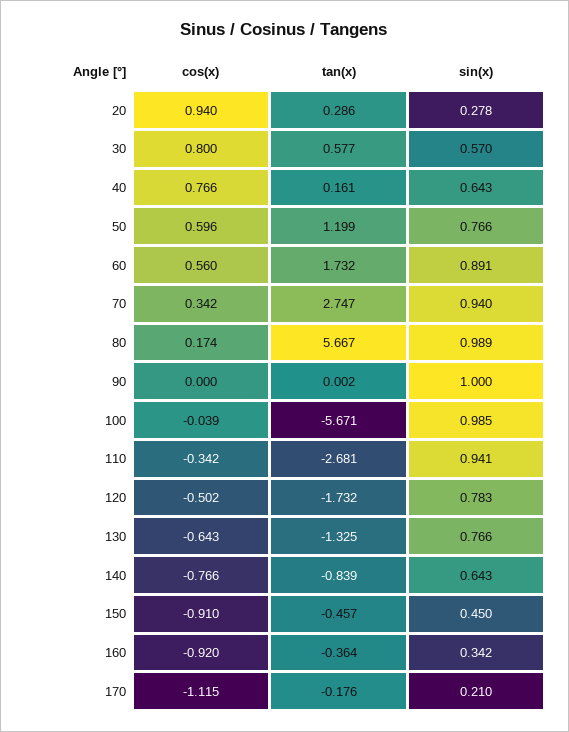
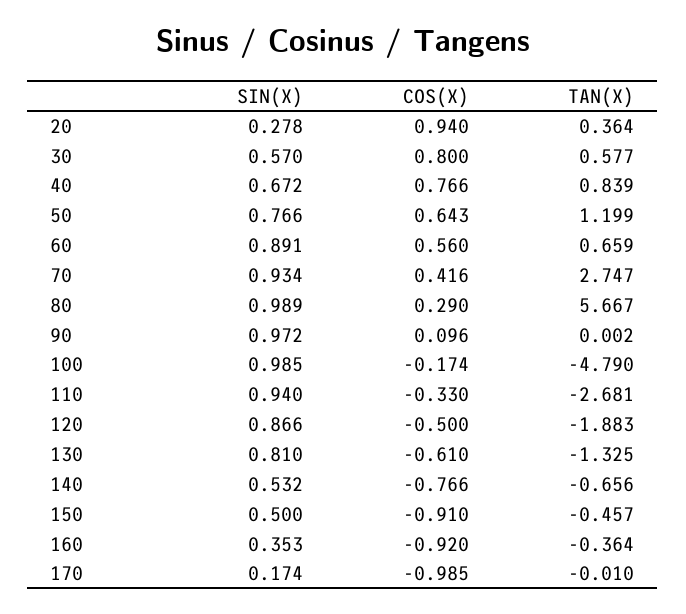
tan(x), 20: 0.286 -> 0.364
tan(x), 40: 0.161 -> 0.839
sin(x), 40: 0.643 -> 0.672
cos(x), 50: 0.596 -> 0.643
tan(x), 60: 1.732 -> 0.659
cos(x), 70: 0.342 -> 0.416
sin(x), 70: 0.94 -> 0.934
cos(x), 80: 0.174 -> 0.29
cos(x), 90: 0 -> 0.096
sin(x), 90: 1 -> 0.972
cos(x), 100: -0.039 -> -0.174
tan(x), 100: -5.671 -> -4.79
cos(x), 110: -0.342 -> -0.33
sin(x), 110: 0.941 -> 0.94
cos(x), 120: -0.502 -> -0.5
tan(x), 120: -1.732 -> -1.883
sin(x), 120: 0.783 -> 0.866
cos(x), 130: -0.643 -> -0.61
sin(x), 130: 0.766 -> 0.81
tan(x), 140: -0.839 -> -0.656
sin(x), 140: 0.643 -> 0.532
sin(x), 150: 0.45 -> 0.5
sin(x), 160: 0.342 -> 0.353
cos(x), 170: -1.115 -> -0.985
tan(x), 170: -0.176 -> -0.01
sin(x), 170: 0.21 -> 0.174

